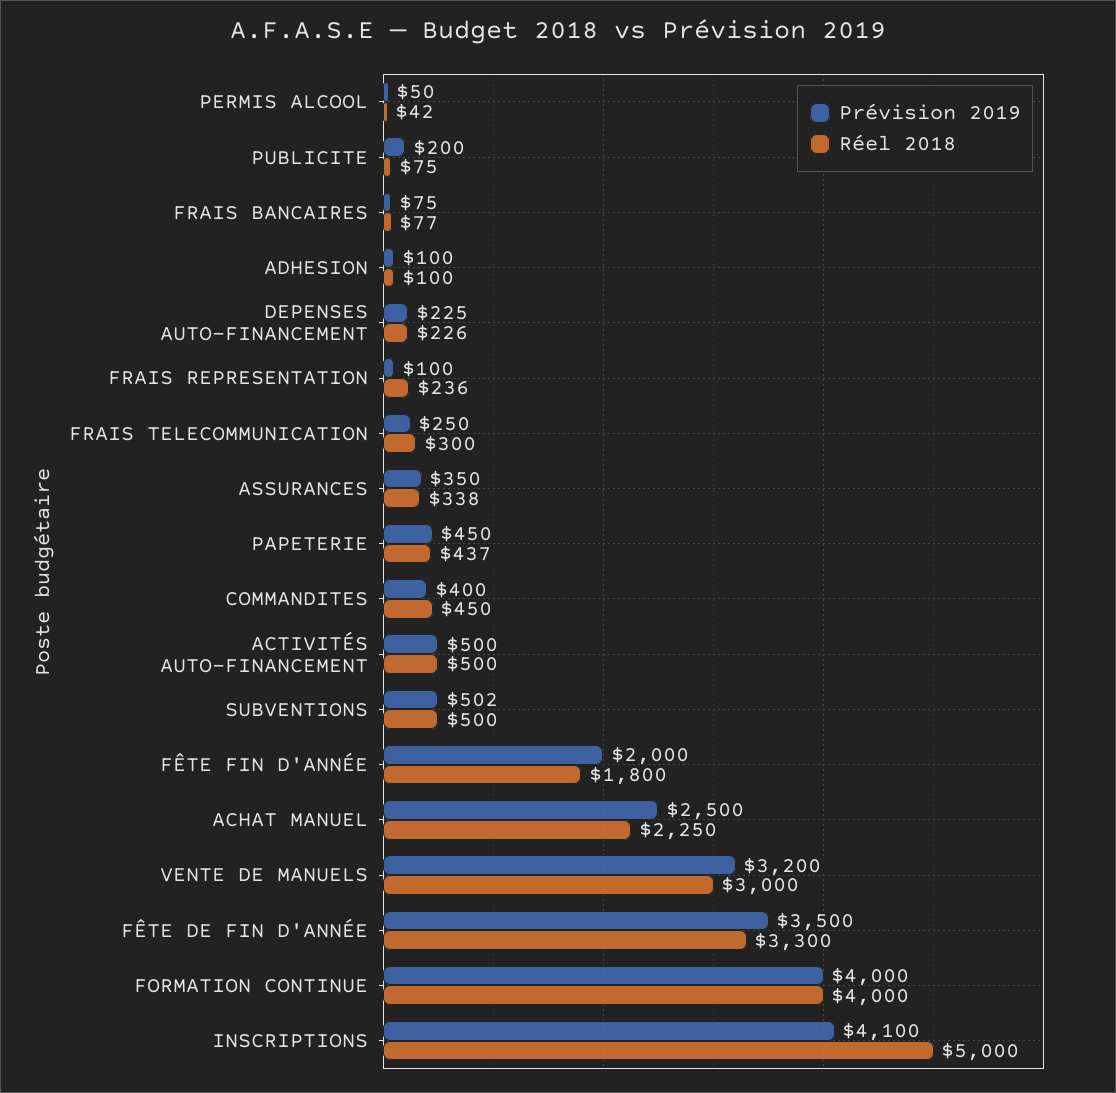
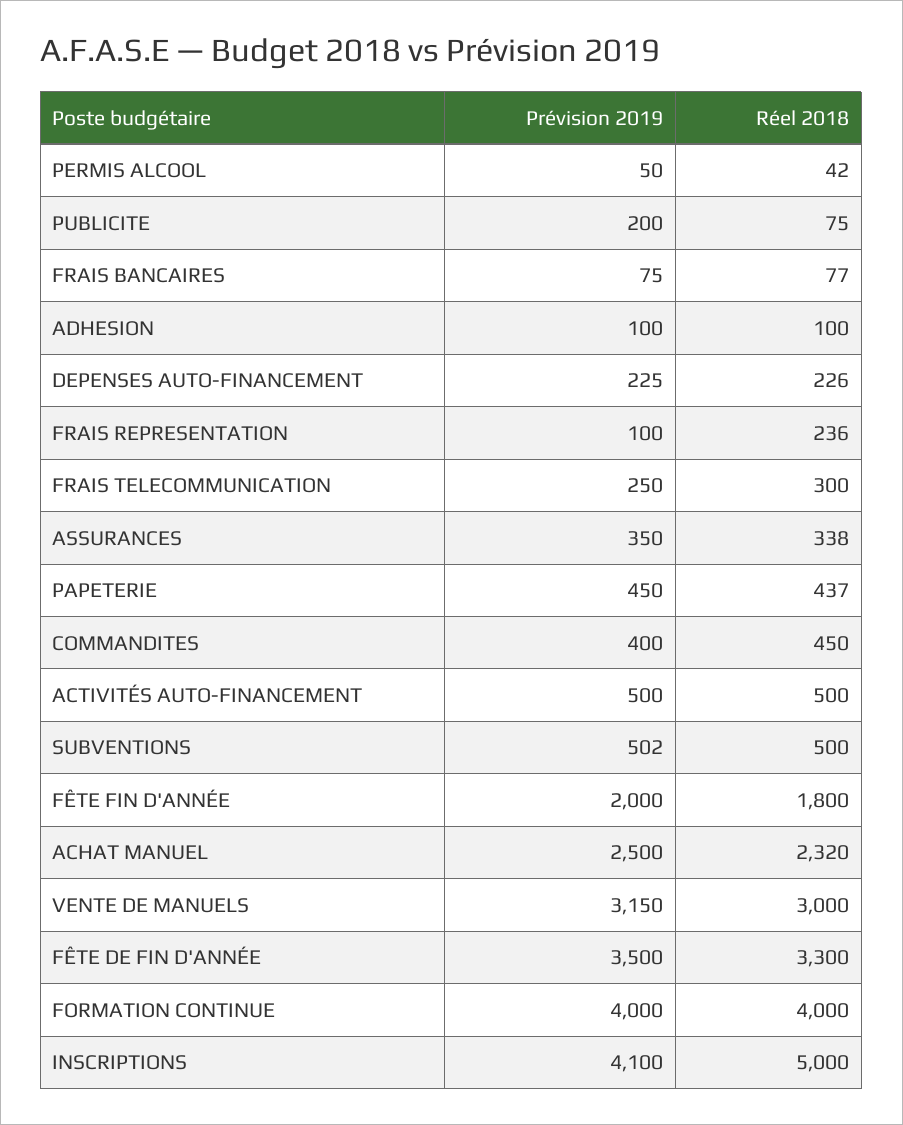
Réel 2018, ACHAT MANUEL: 2250 -> 2320
Prévision 2019, VENTE DE MANUELS: 3200 -> 3150

